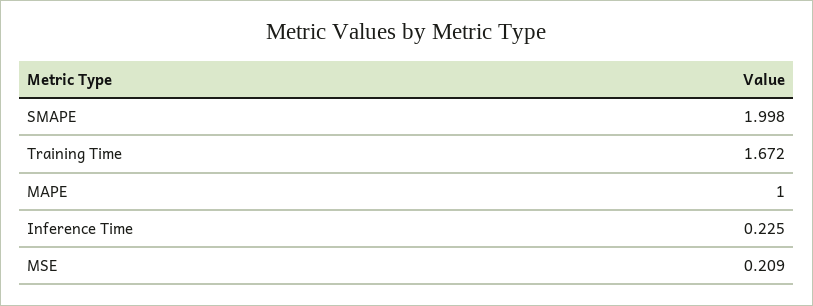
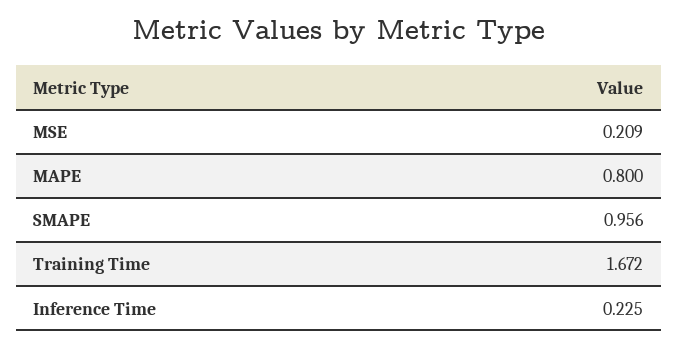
SMAPE: 1.998 -> 0.956
MAPE: 1 -> 0.8

